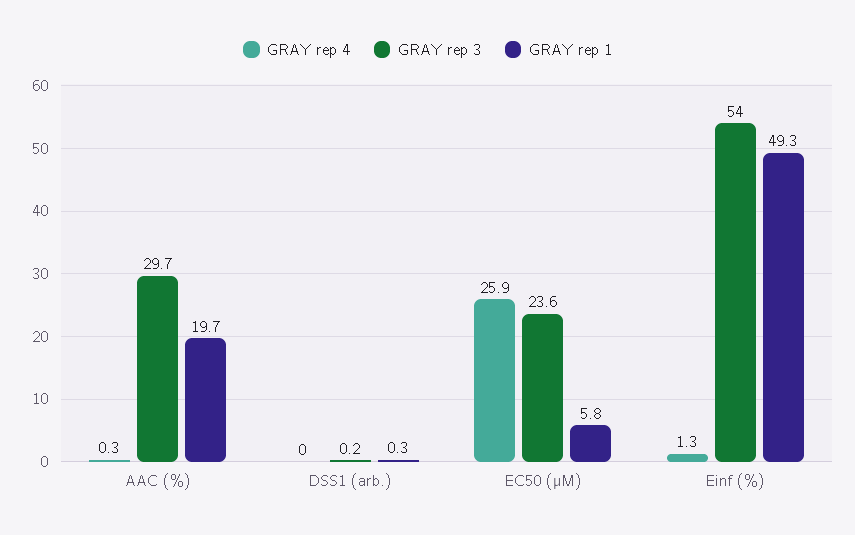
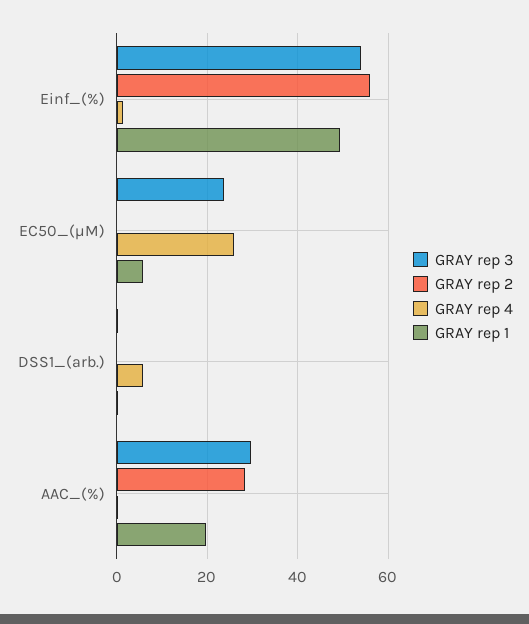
GRAY rep 4, DSS1 (arb.): 0 -> 6
GRAY rep 2, Einf (%): none -> 56
GRAY rep 2, EC50 (µM): none -> 0
GRAY rep 2, DSS1 (arb.): none -> 0
GRAY rep 2, AAC (%): none -> 28

